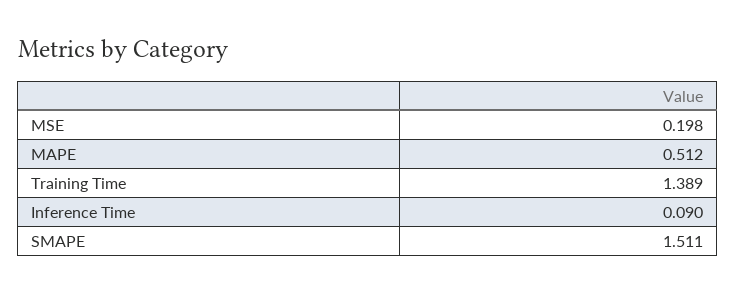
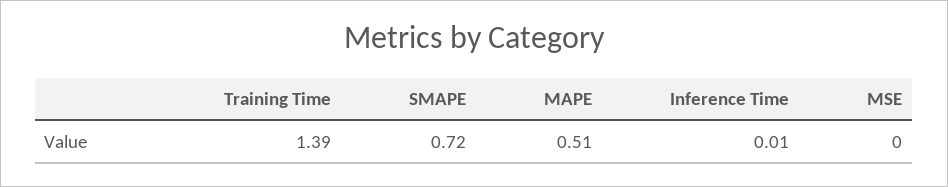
MSE: 0.198 -> 0
Inference Time: 0.09 -> 0.01
SMAPE: 1.511 -> 0.72

